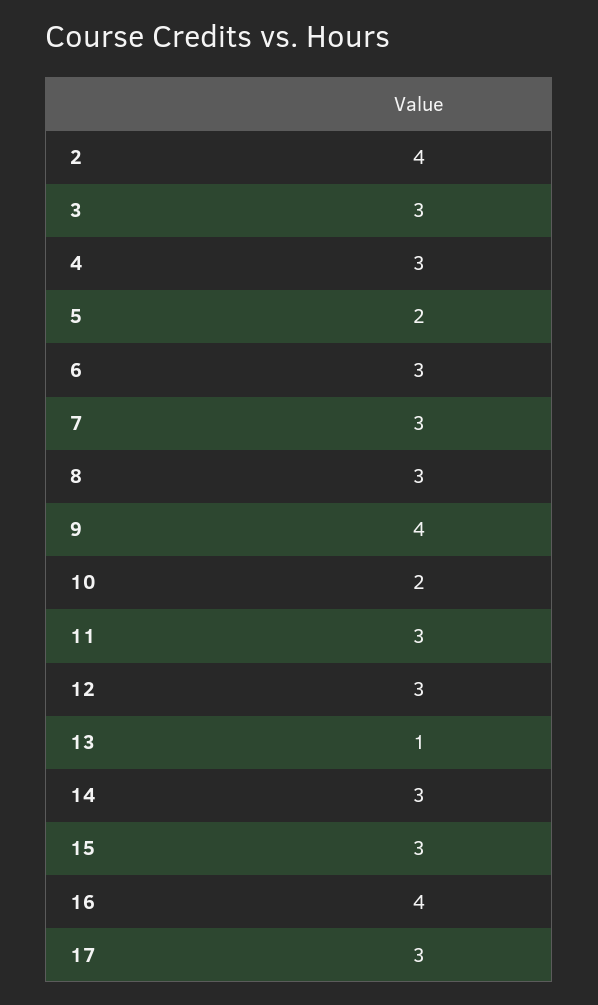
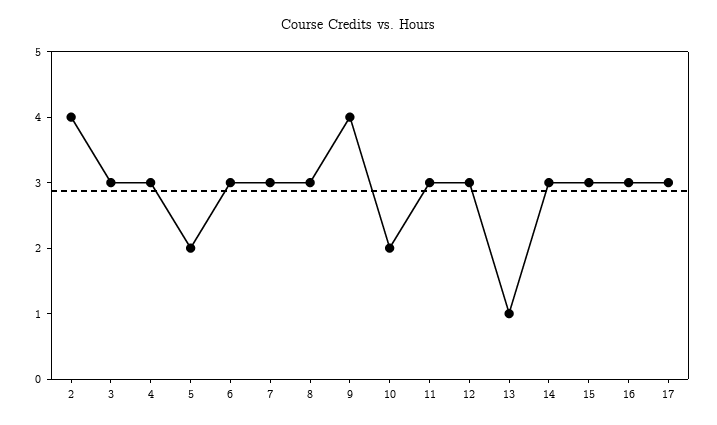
16: 4 -> 3

